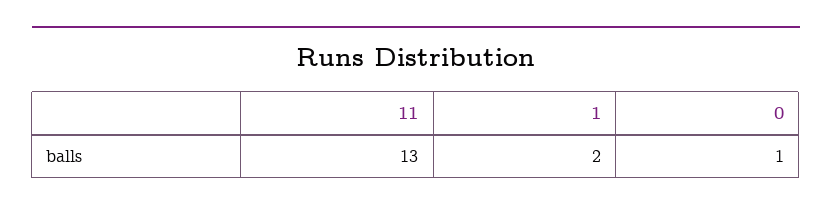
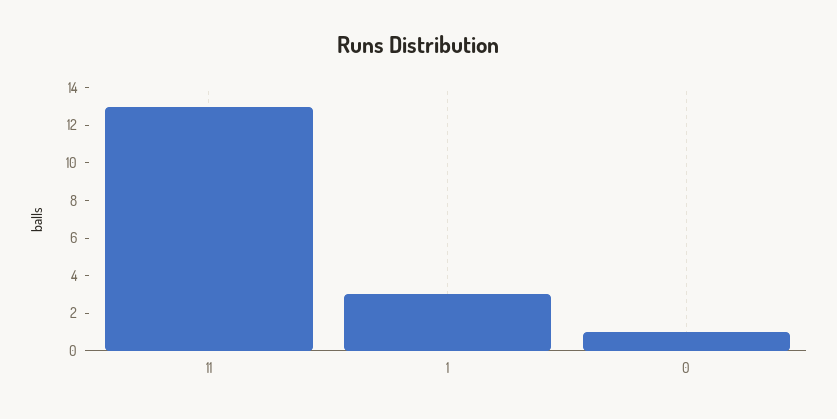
1: 2 -> 3

